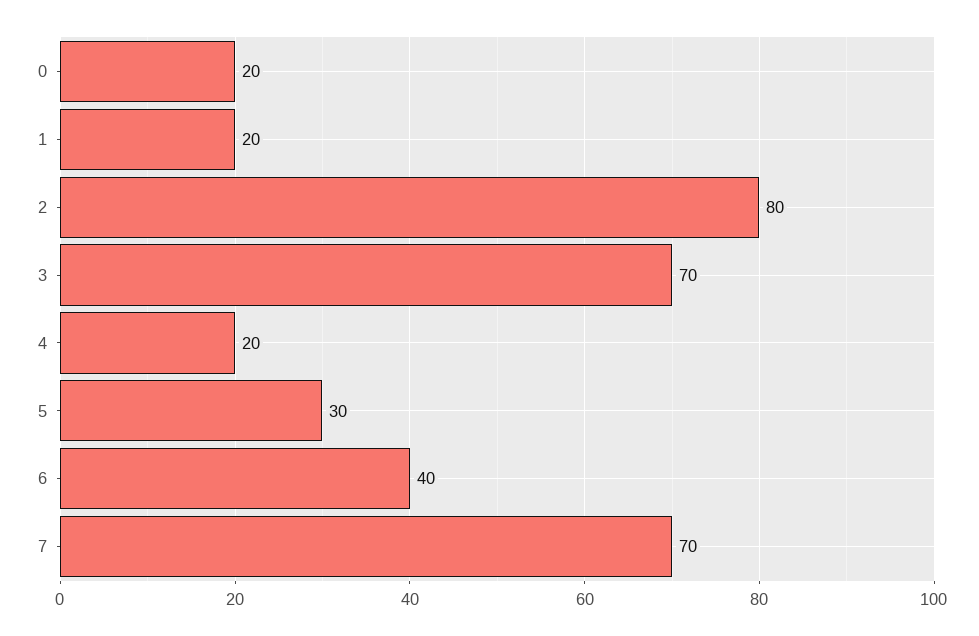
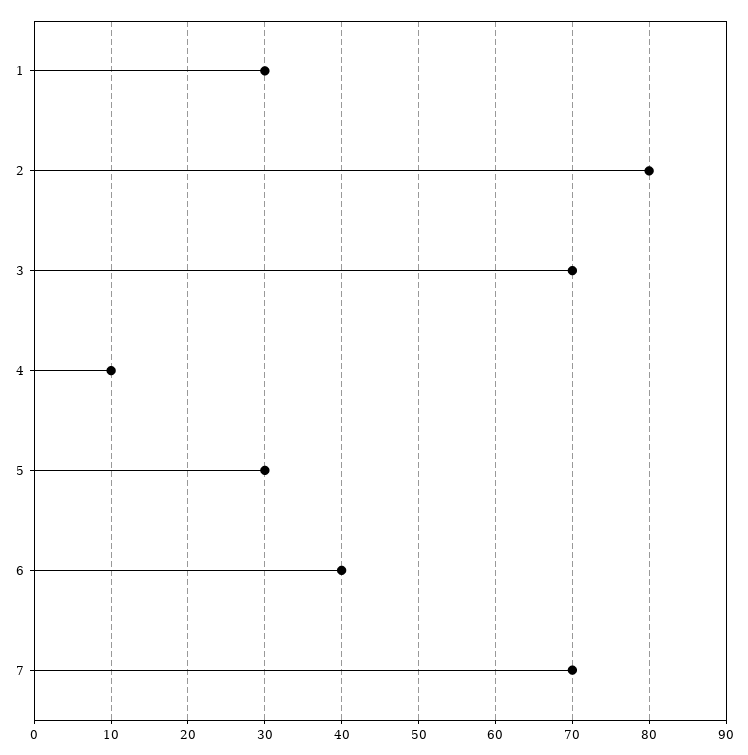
0: 20 -> none
1: 20 -> 30
4: 20 -> 10

